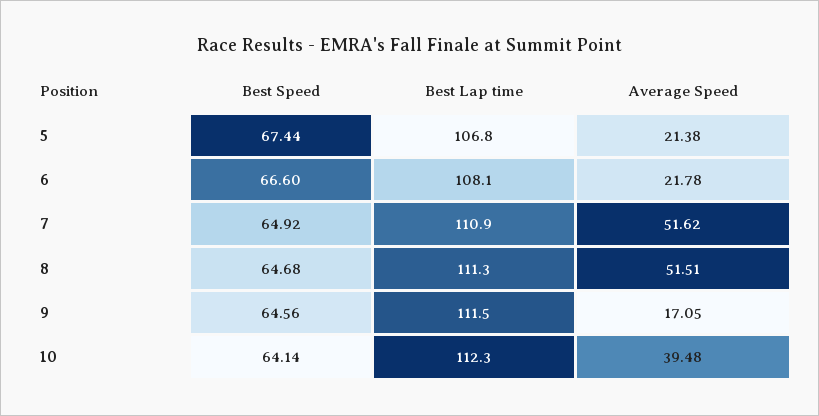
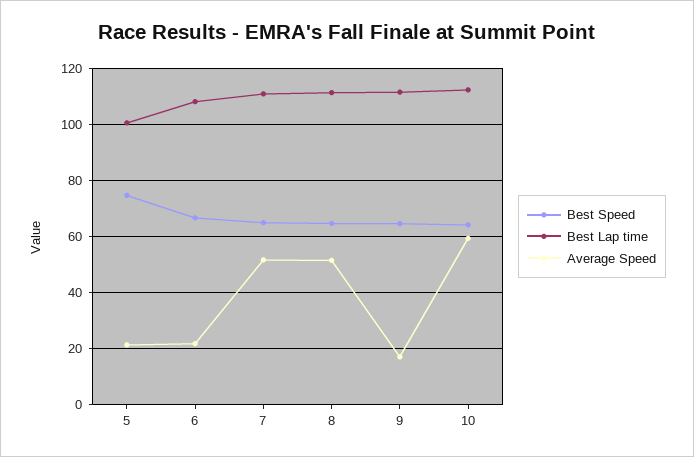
Best Speed, 5: 67.44 -> 75
Best Lap time, 5: 106.8 -> 100
Average Speed, 10: 39.48 -> 60

